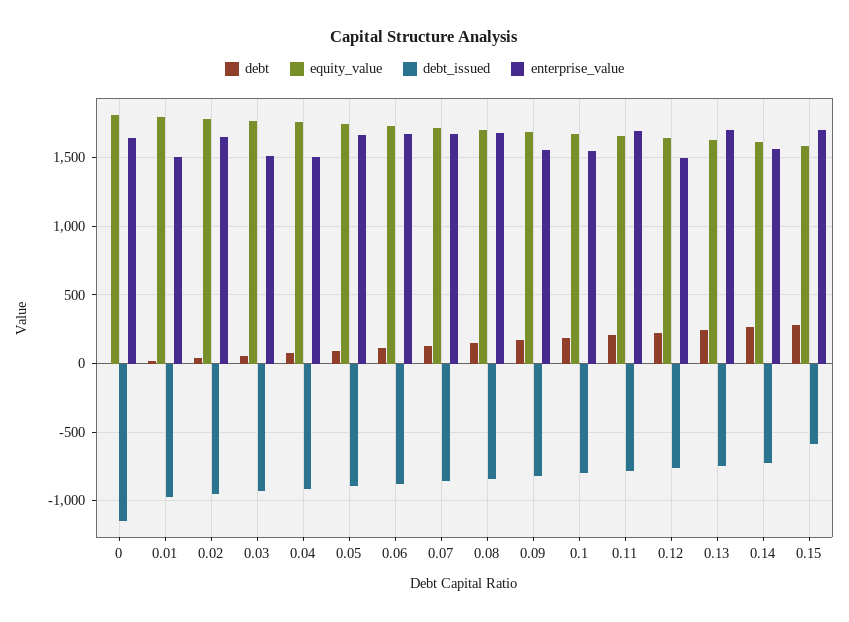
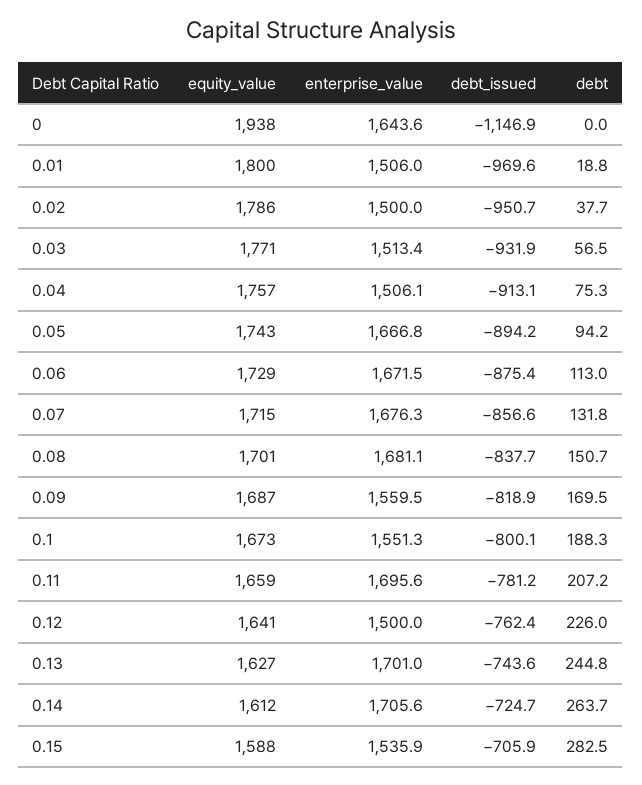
equity_value, 0: 1800 -> 1938
enterprise_value, 0.02: 1650 -> 1500
enterprise_value, 0.14: 1550 -> 1705.6
debt_issued, 0.15: -600 -> -705.9
enterprise_value, 0.15: 1700 -> 1535.9

